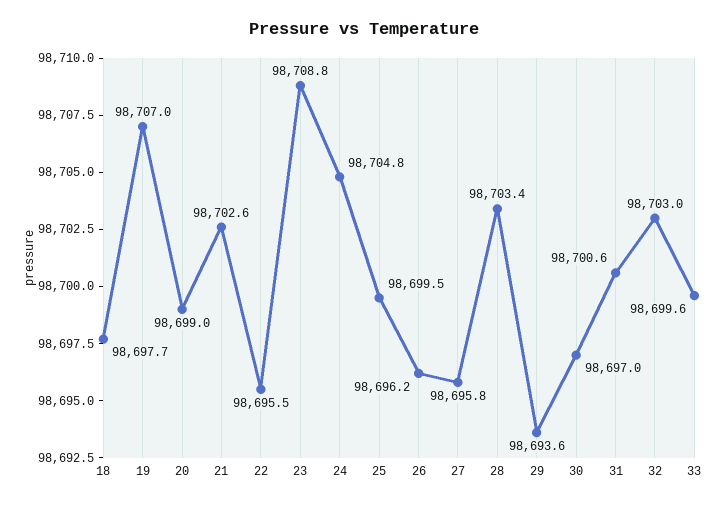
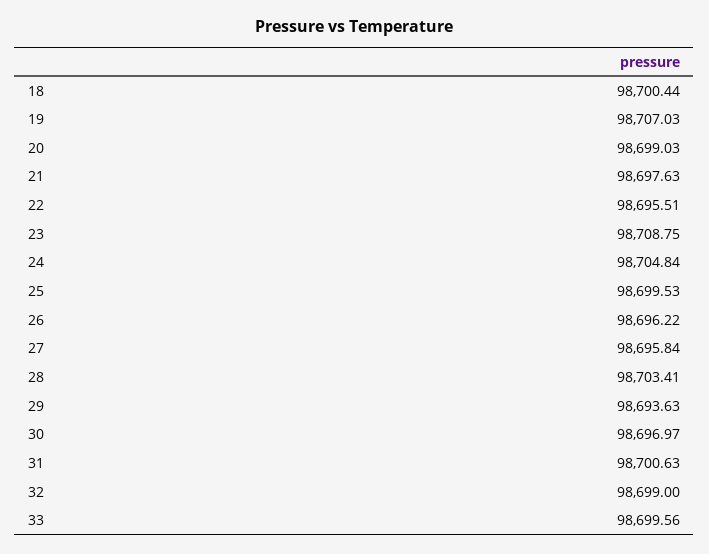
18: 98697.7 -> 98700.44
21: 98702.6 -> 98697.63
32: 98703 -> 98699

